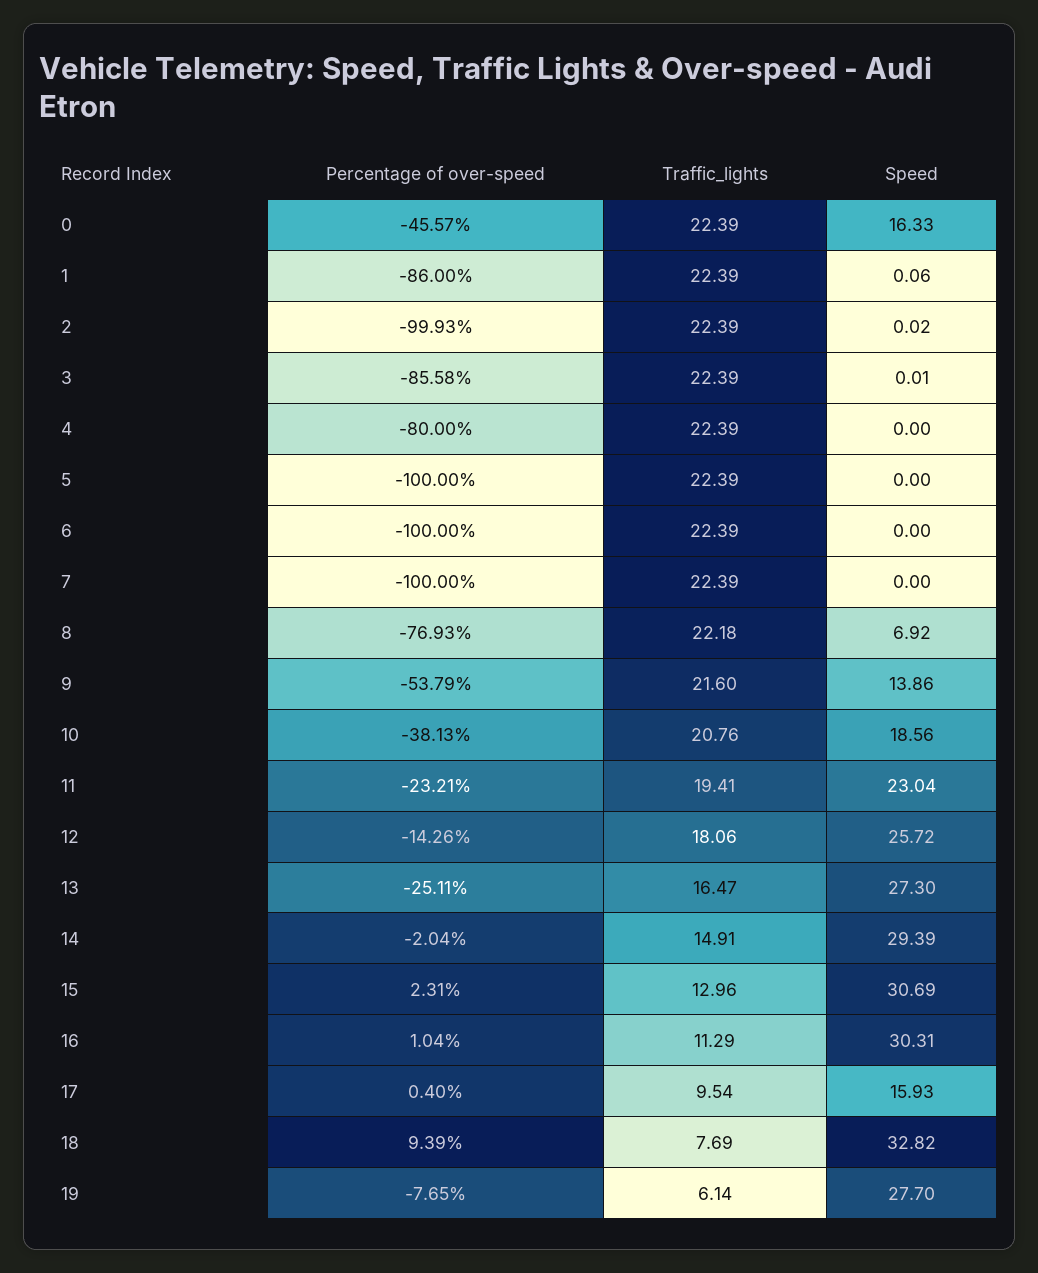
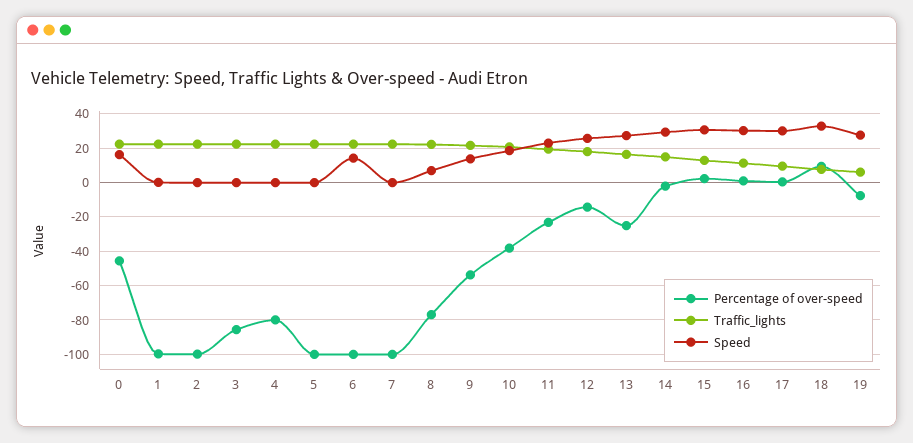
Percentage of over-speed, 1: -86 -> -100
Speed, 6: 0 -> 15
Speed, 17: 15.93 -> 30

